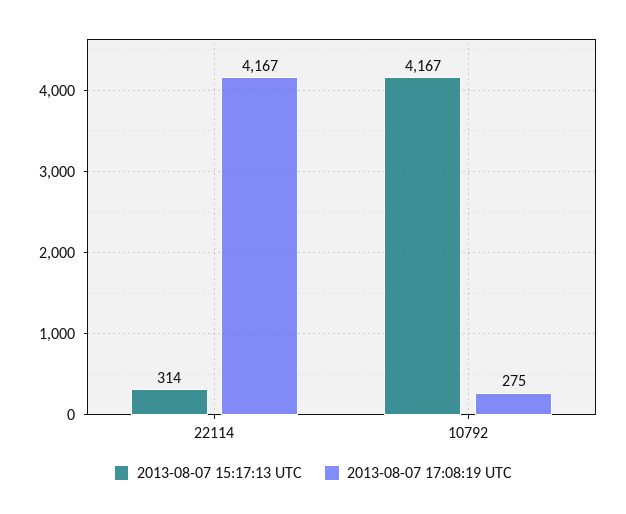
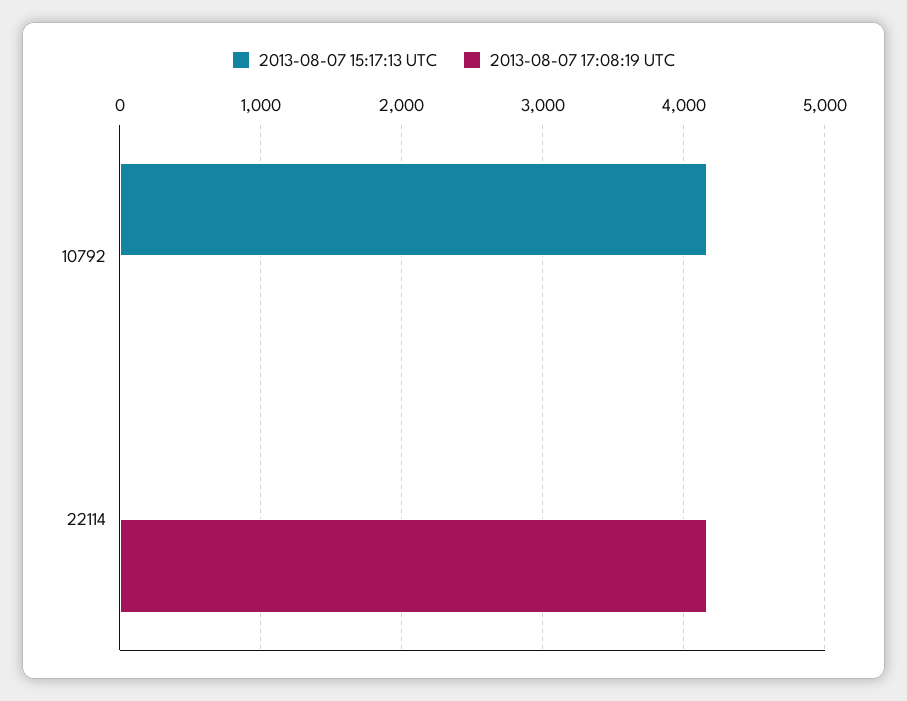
2013-08-07 15:17:13 UTC, 22114: 314 -> 0
2013-08-07 17:08:19 UTC, 10792: 275 -> 0

